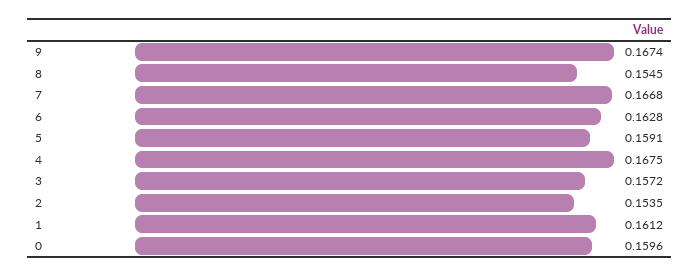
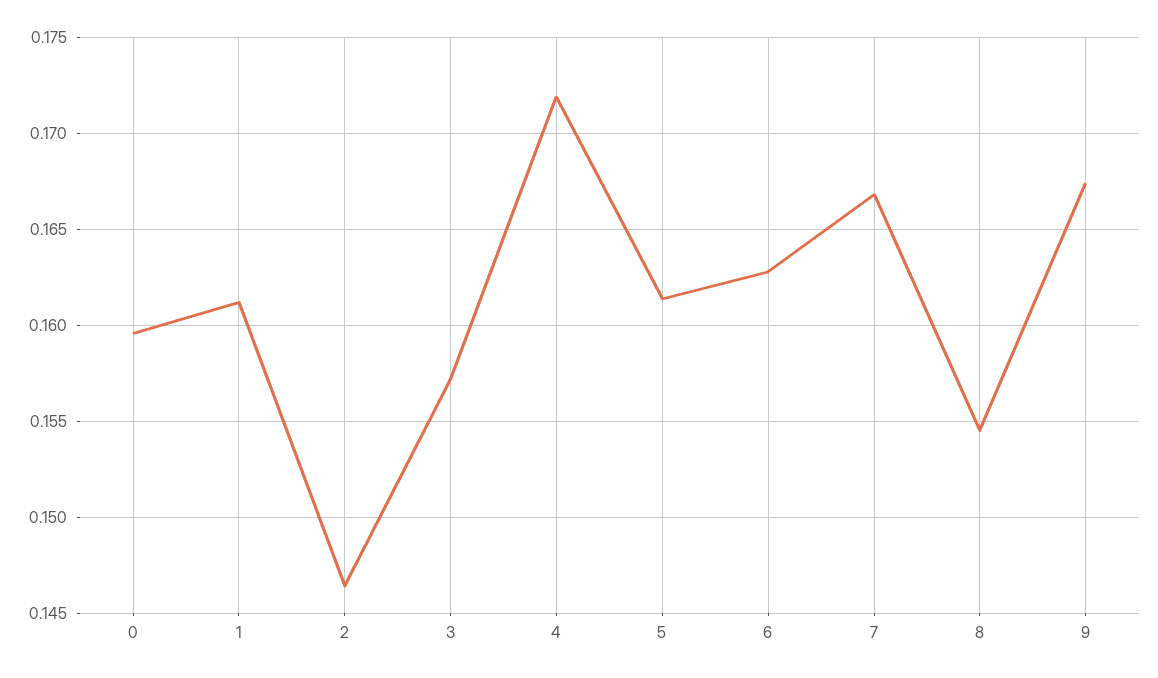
5: 0.1591 -> 0.1615
4: 0.1675 -> 0.172
2: 0.1535 -> 0.1465

